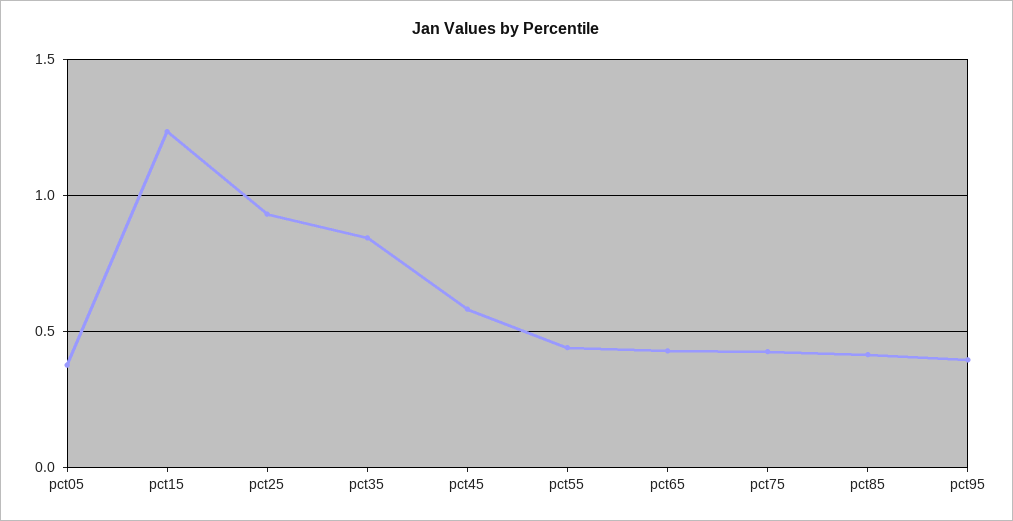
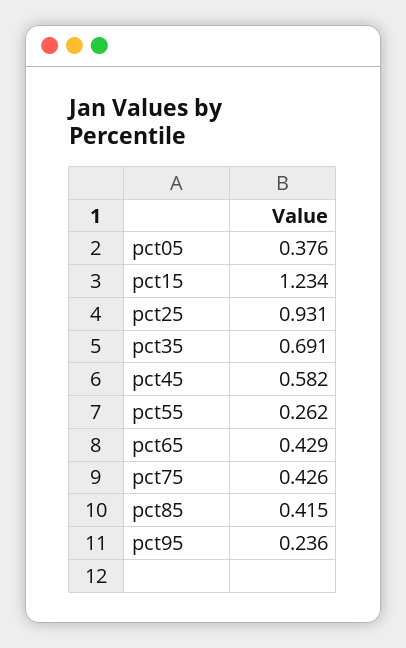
pct35: 0.85 -> 0.691
pct55: 0.45 -> 0.262
pct95: 0.4 -> 0.236

